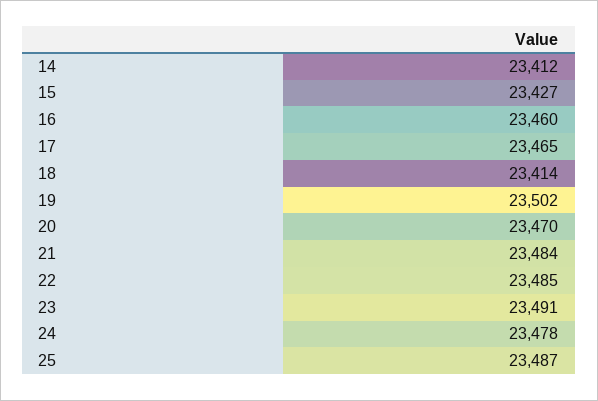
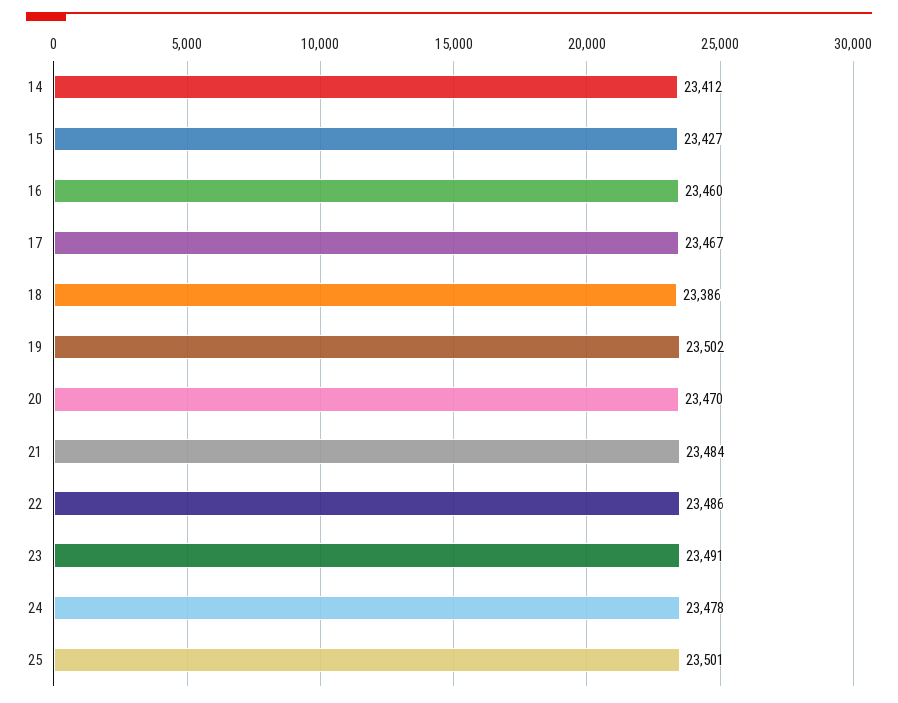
17: 23465 -> 23467
18: 23414 -> 23386
22: 23485 -> 23486
25: 23487 -> 23501

